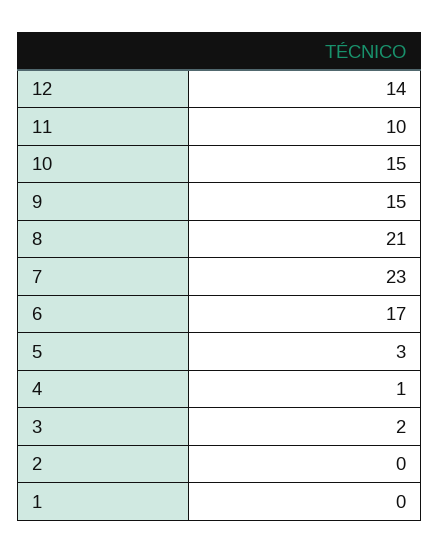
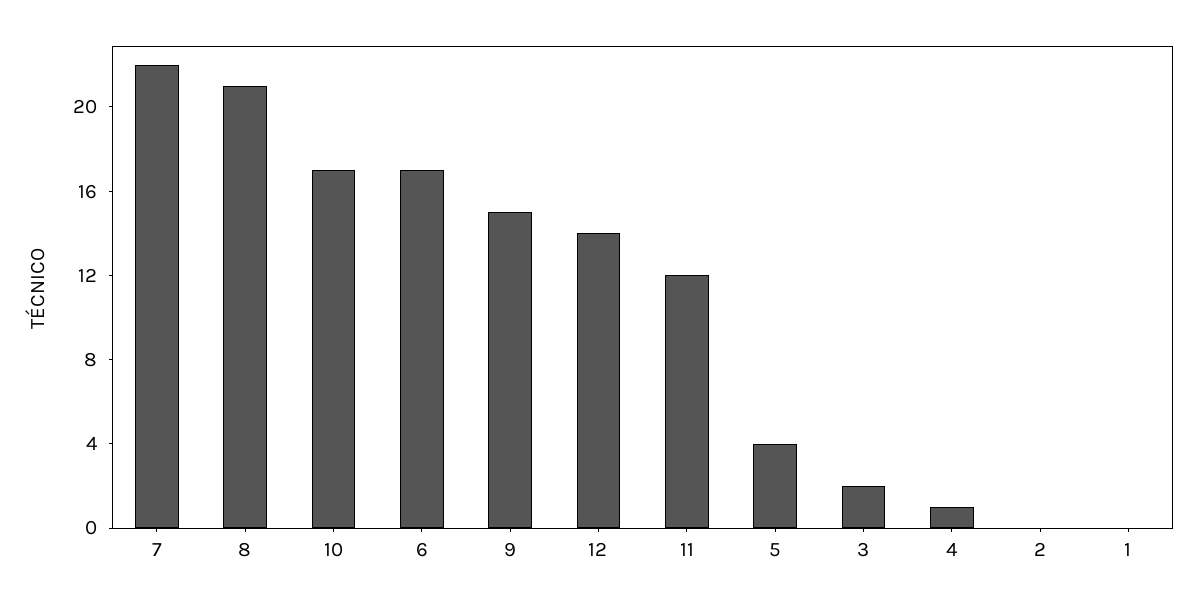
11: 10 -> 12
10: 15 -> 17
7: 23 -> 22
5: 3 -> 4

